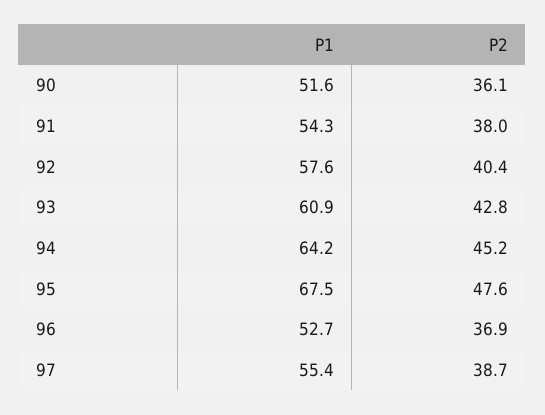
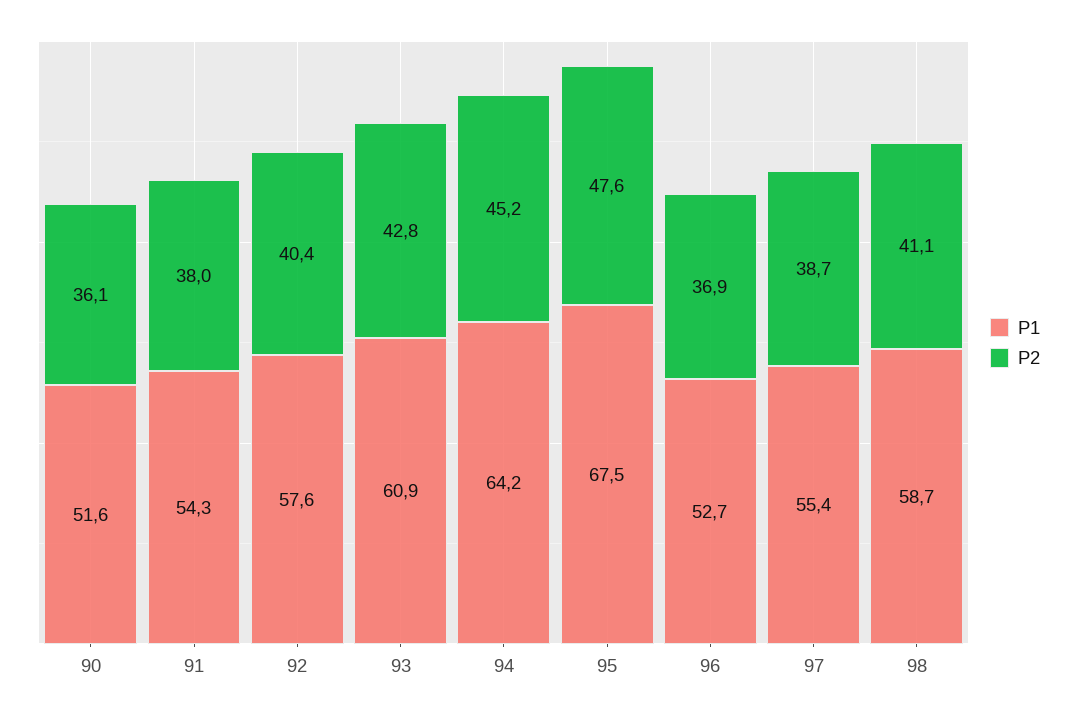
P1, 98: none -> 58.7
P2, 98: none -> 41.1

